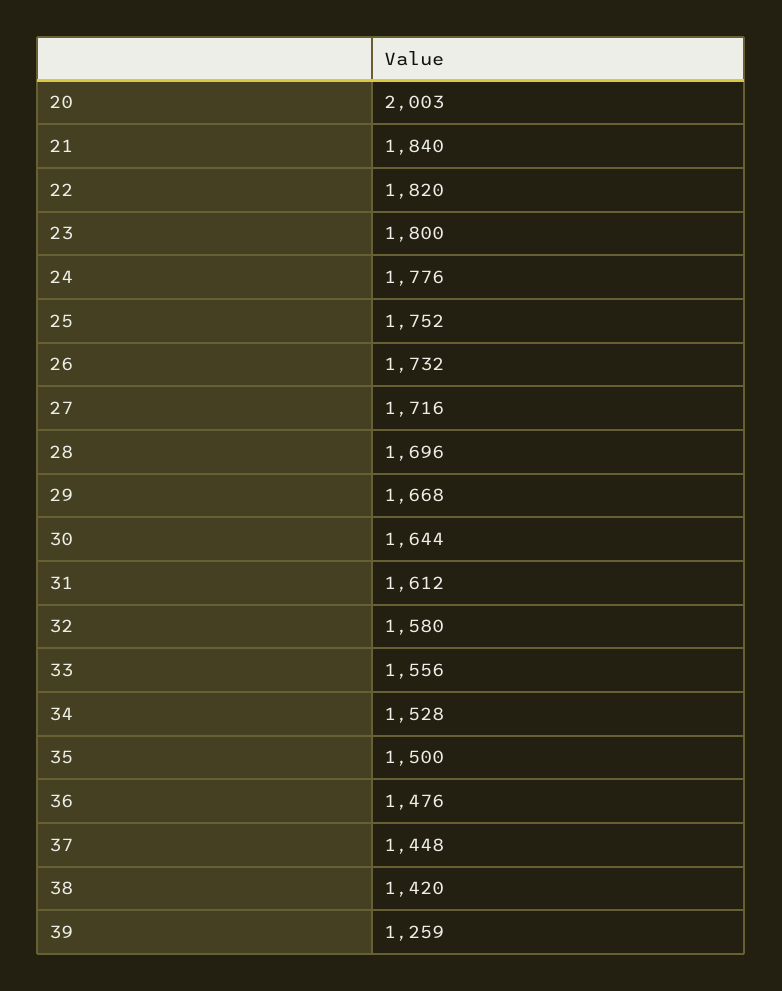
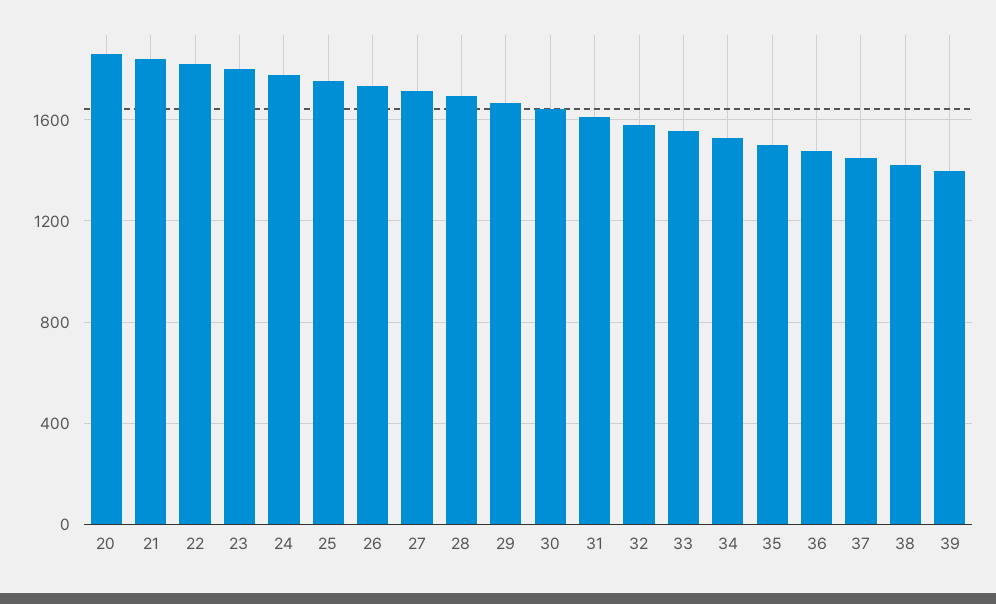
20: 2003 -> 1850
39: 1259 -> 1400

